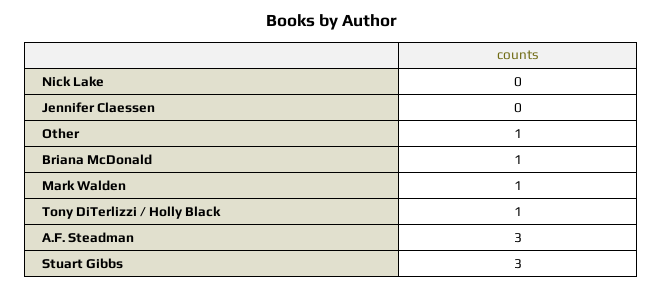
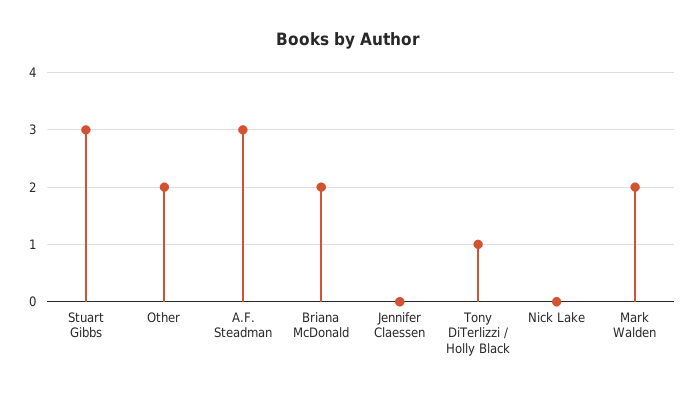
Other: 1 -> 2
Briana McDonald: 1 -> 2
Mark Walden: 1 -> 2

